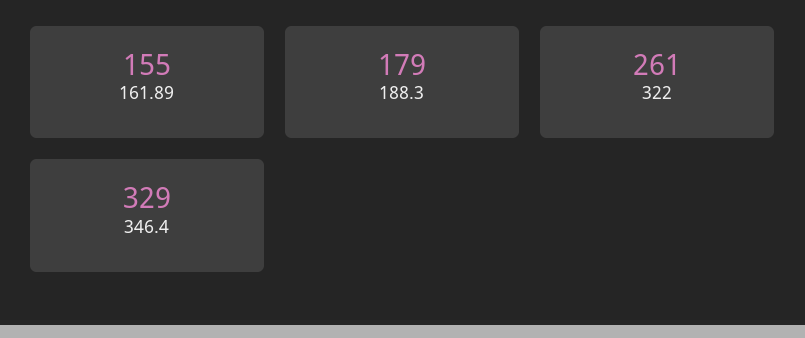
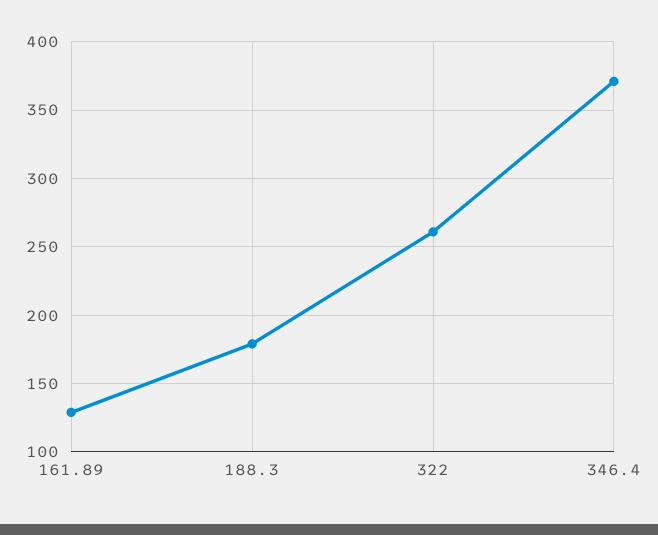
161.89: 155 -> 130
346.4: 329 -> 370

